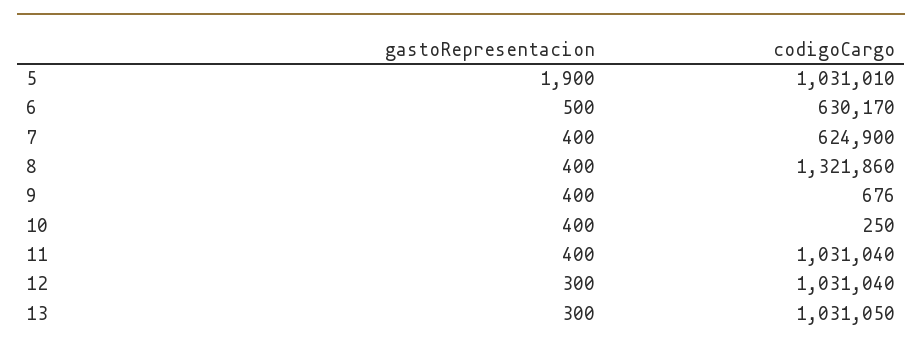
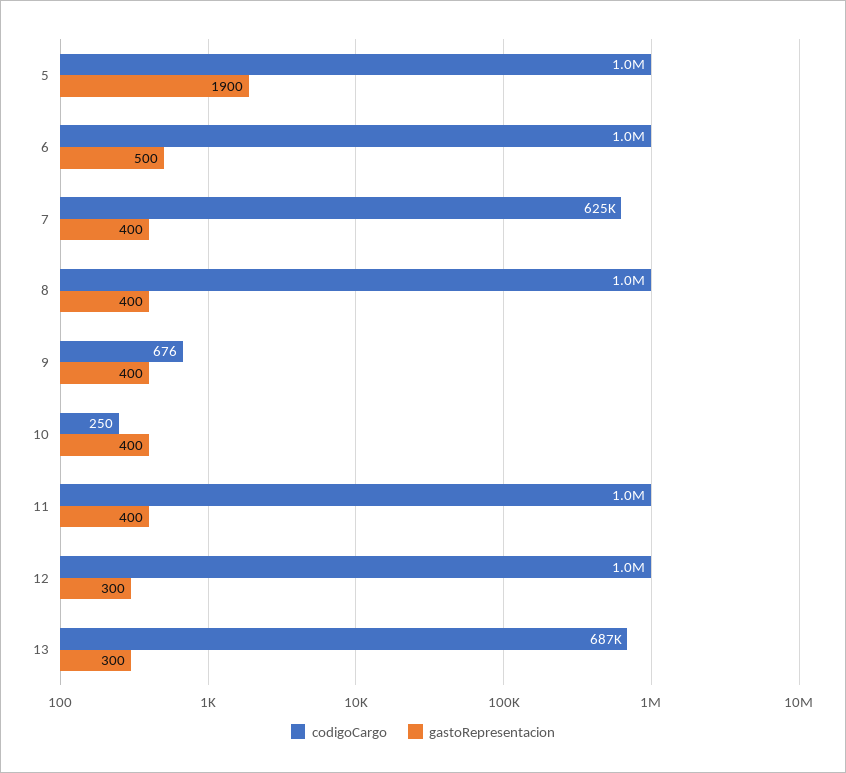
codigoCargo, 6: 630170 -> 1000000
codigoCargo, 8: 1321860 -> 1000000
codigoCargo, 13: 1031050 -> 687000

